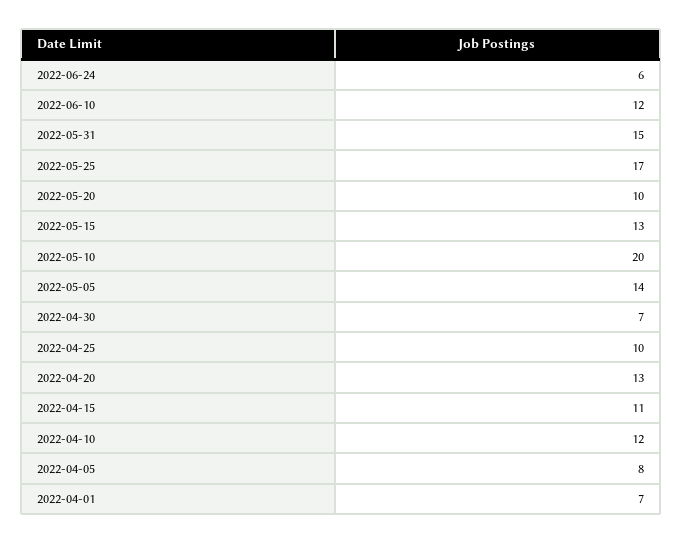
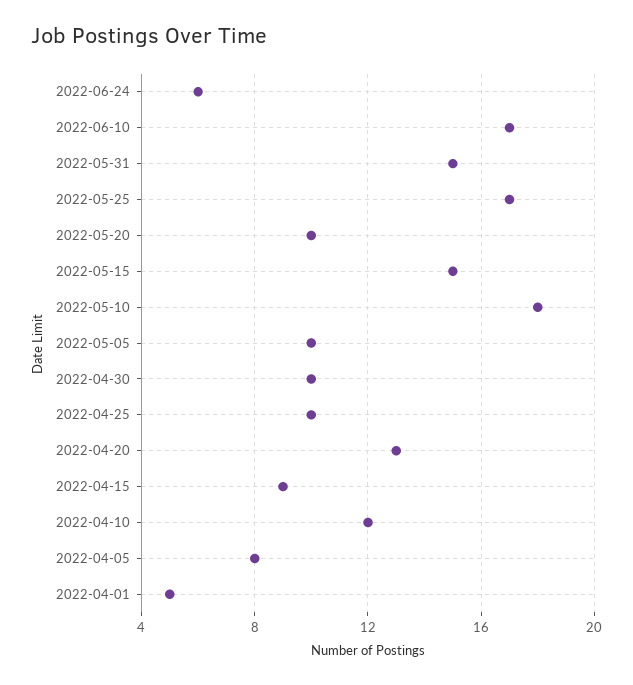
2022-06-10: 12 -> 17
2022-05-15: 13 -> 15
2022-05-10: 20 -> 18
2022-05-05: 14 -> 10
2022-04-30: 7 -> 10
2022-04-15: 11 -> 9
2022-04-01: 7 -> 5

